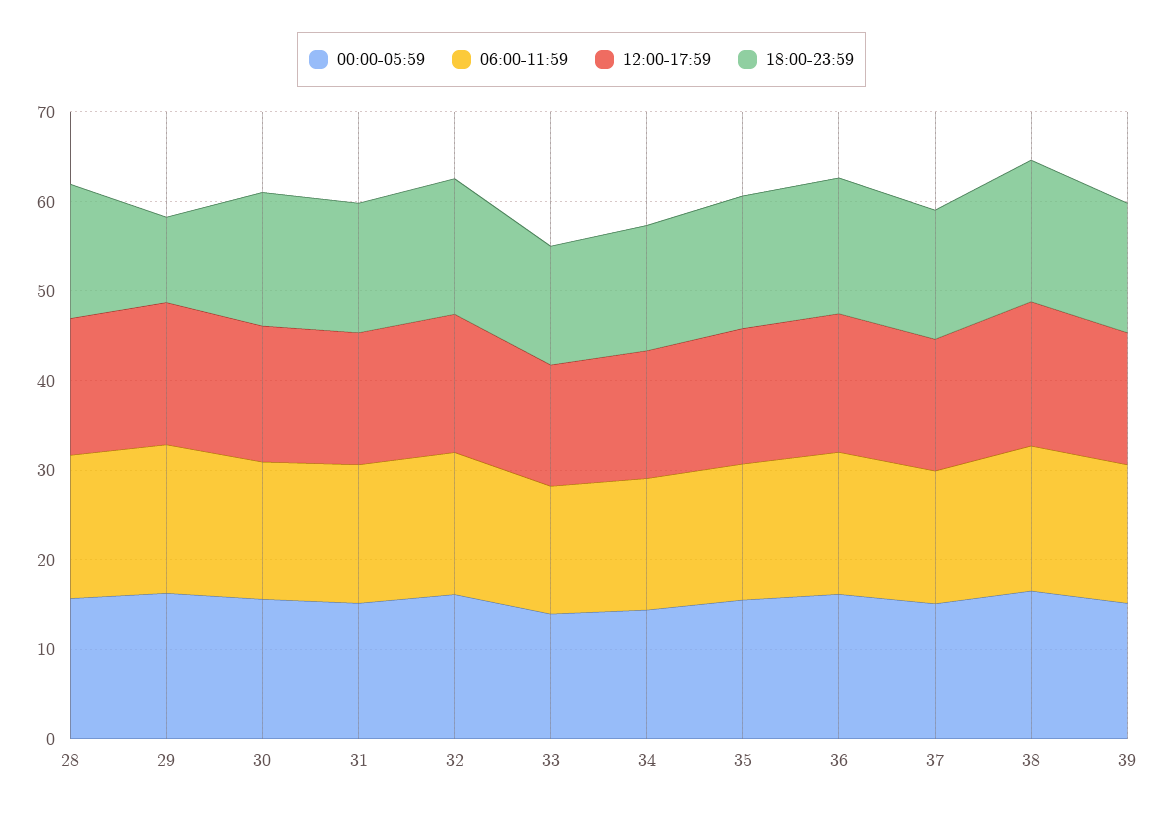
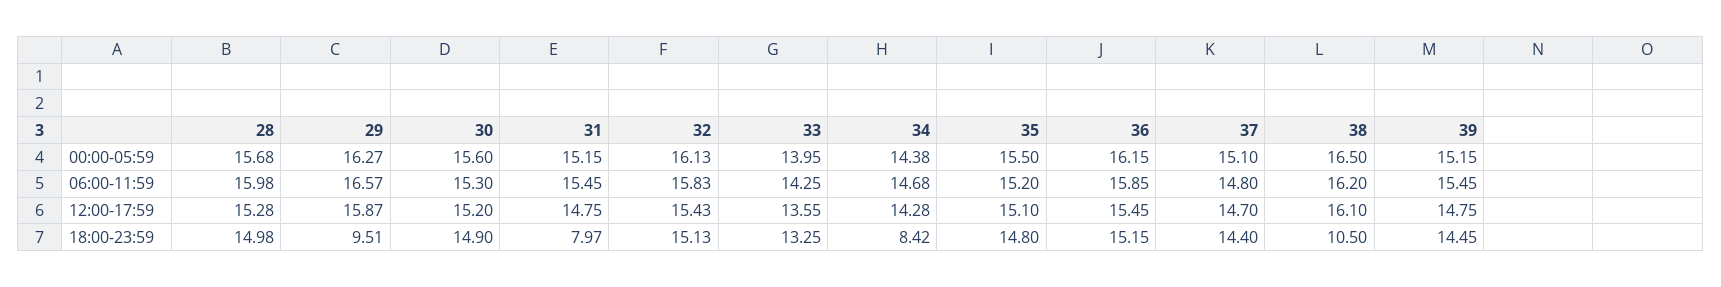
18:00-23:59, 31: 14 -> 7.97
18:00-23:59, 34: 14 -> 8.42
18:00-23:59, 38: 16 -> 10.5

